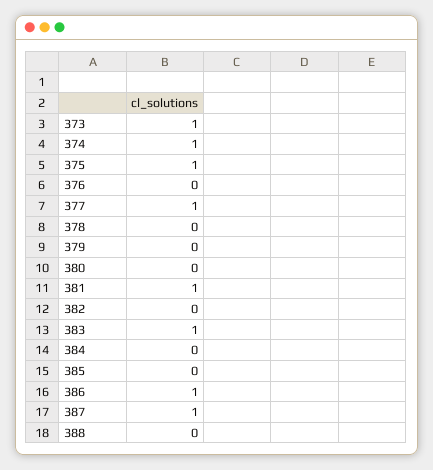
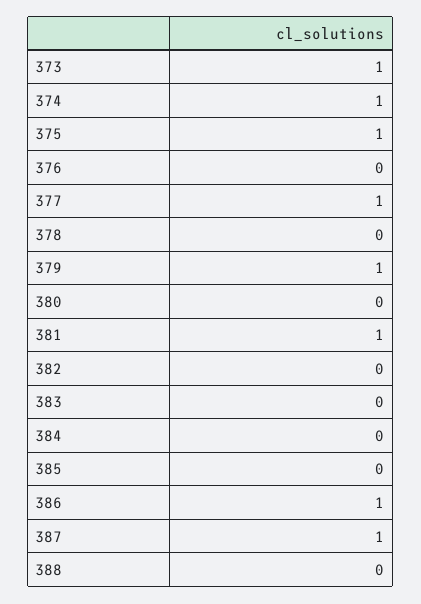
379: 0 -> 1
383: 1 -> 0

